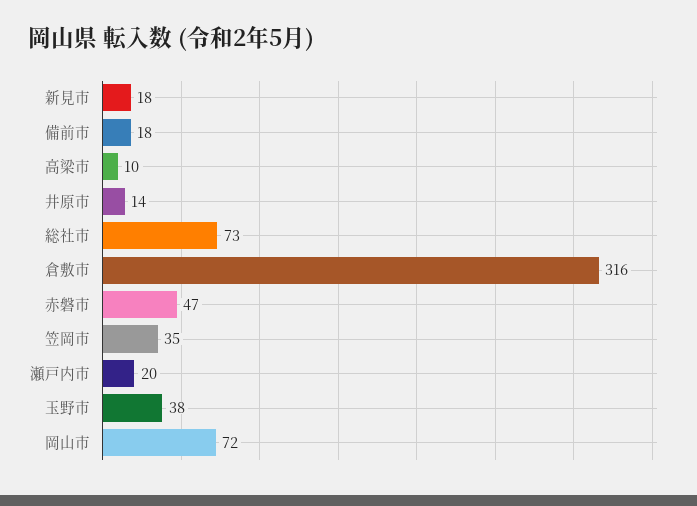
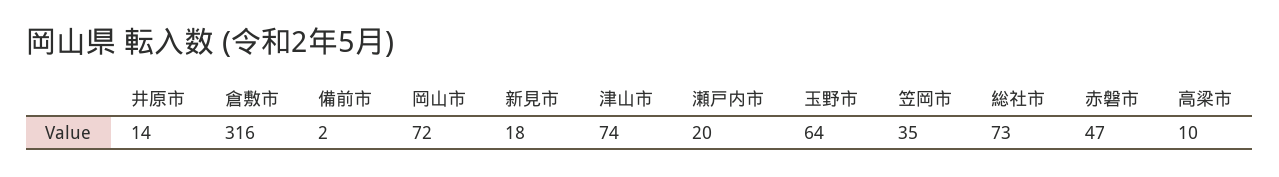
備前市: 18 -> 2
玉野市: 38 -> 64
津山市: none -> 74

